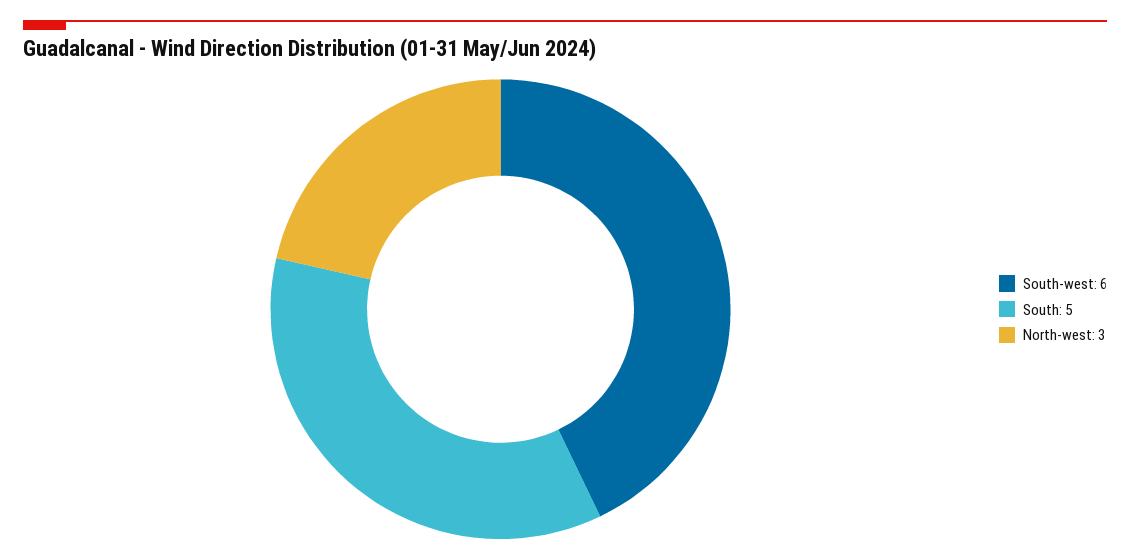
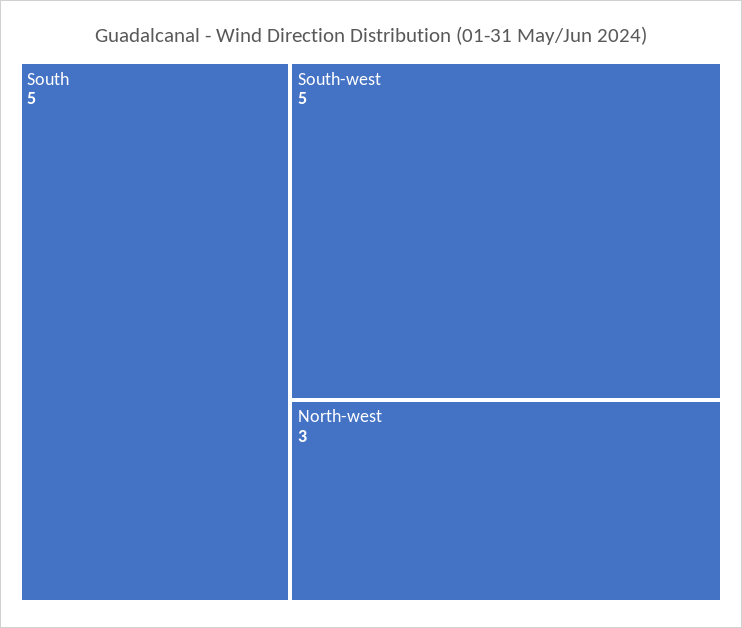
South-west: 6 -> 5

